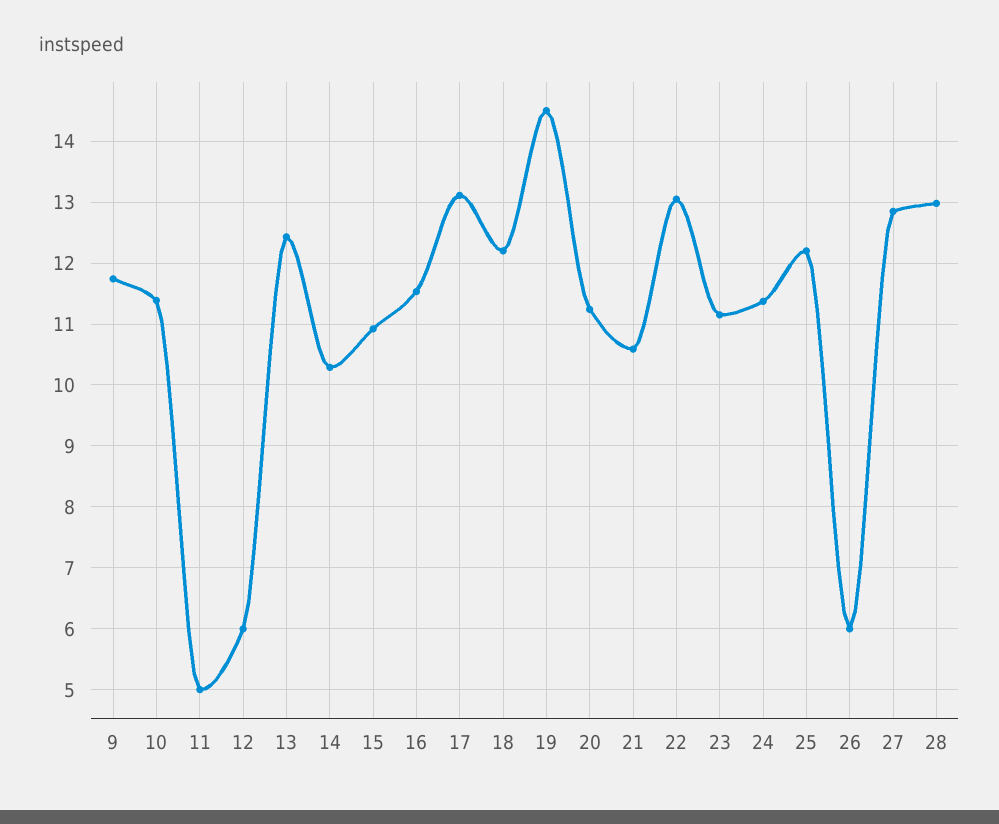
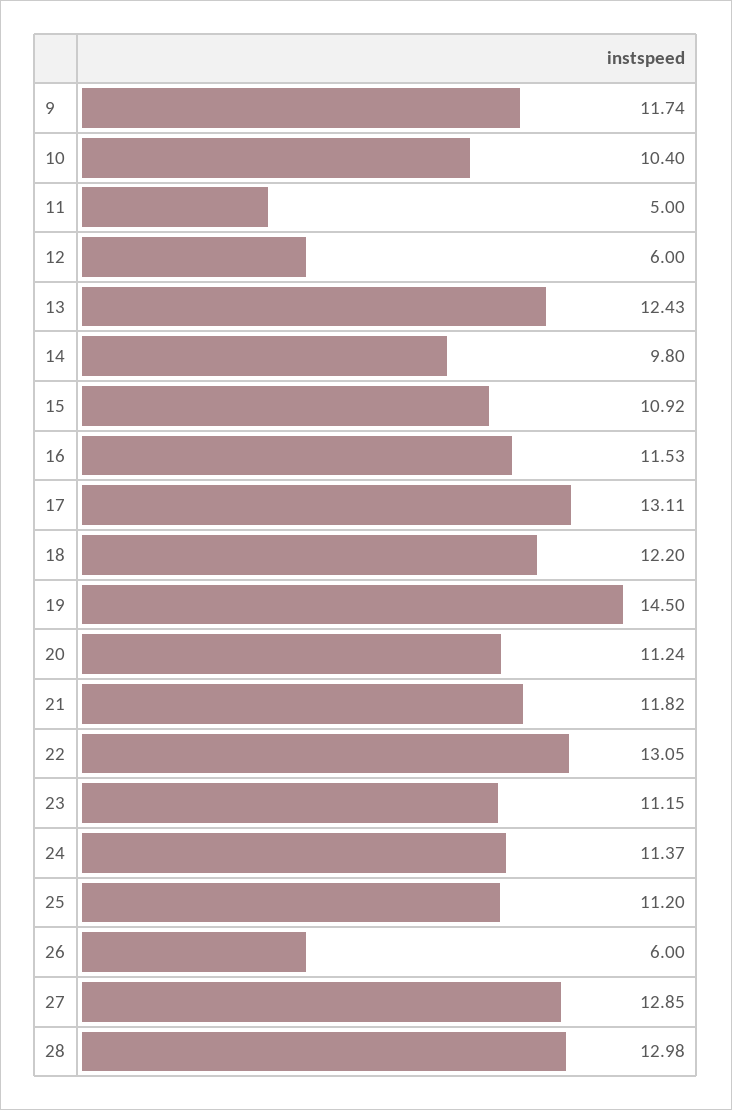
10: 11.4 -> 10.4
14: 10.3 -> 9.8
21: 10.6 -> 11.82
25: 12.2 -> 11.2

